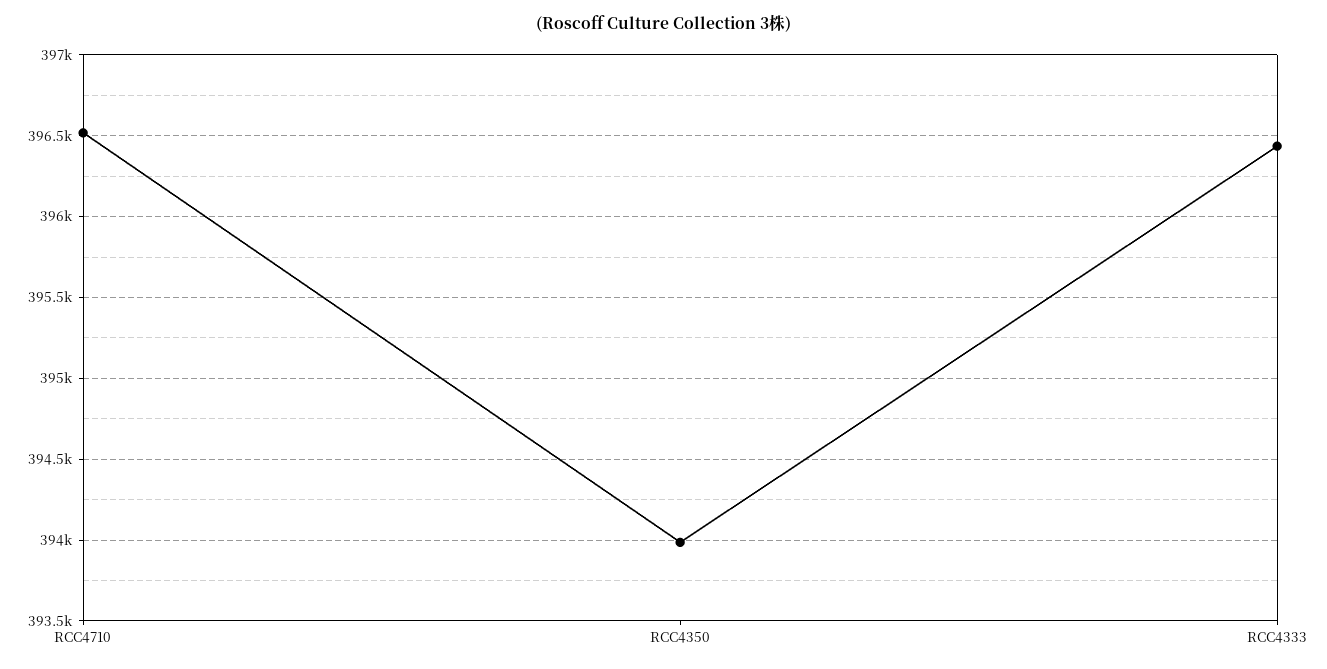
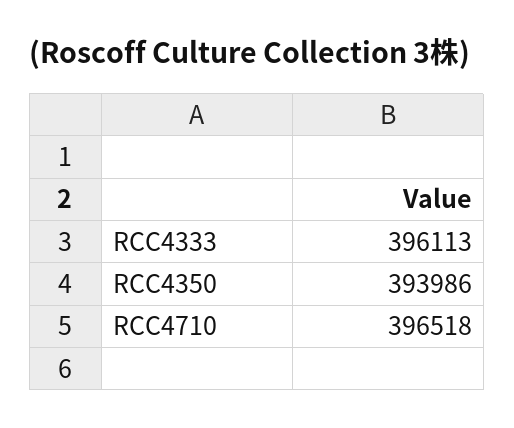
RCC4333: 396450 -> 396113

